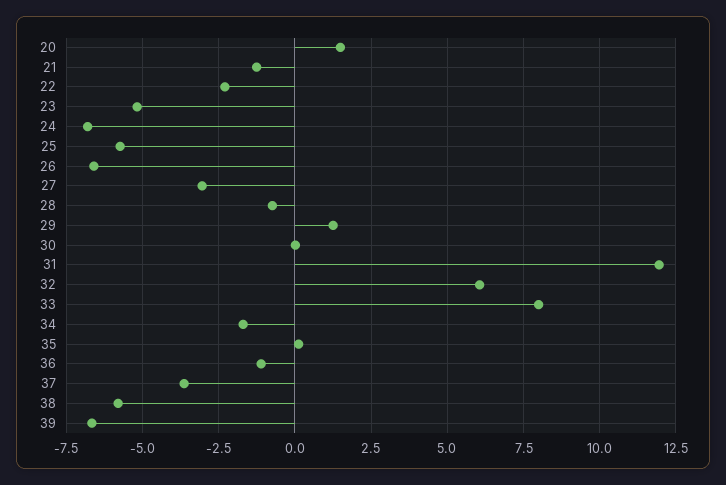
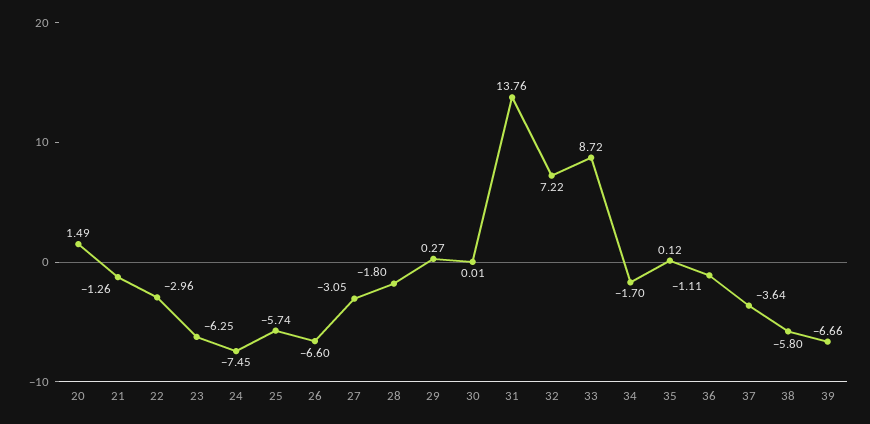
22: -2.25 -> -2.96
23: -5.25 -> -6.25
24: -6.75 -> -7.45
28: -0.75 -> -1.8
29: 1.25 -> 0.27
31: 12 -> 13.76
32: 6 -> 7.22
33: 8 -> 8.72

